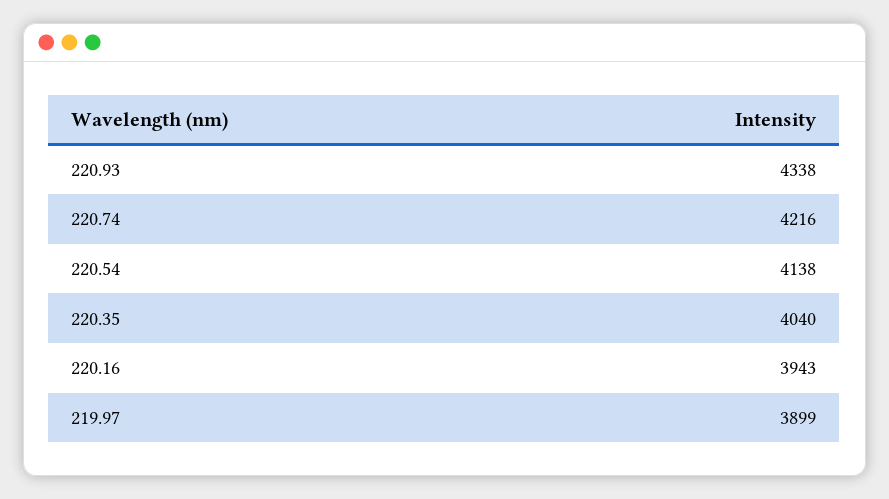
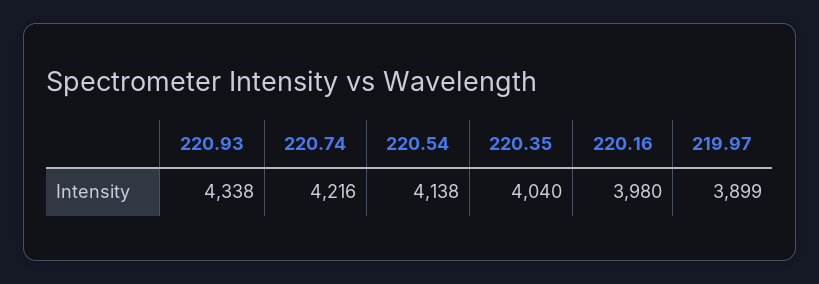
220.16: 3943 -> 3980

